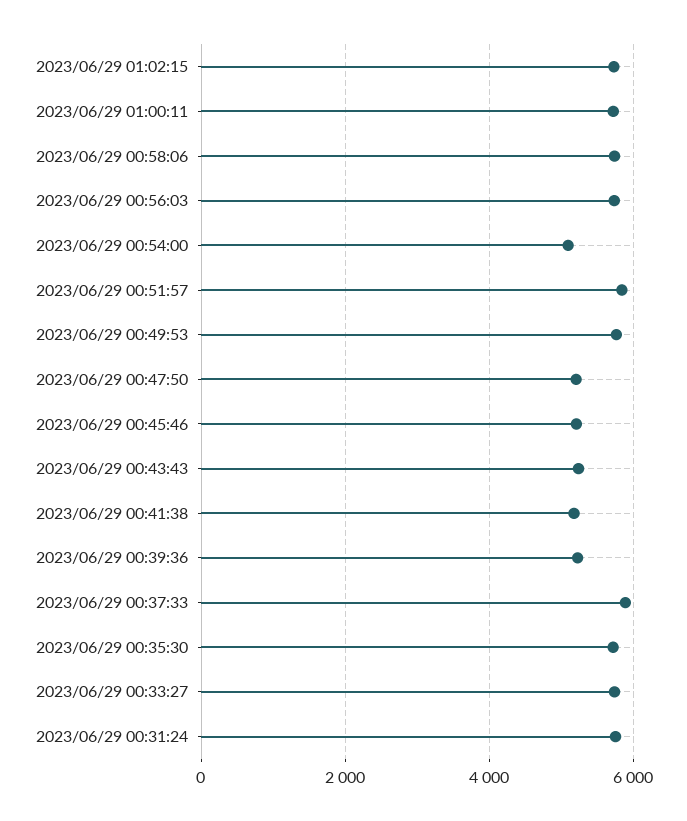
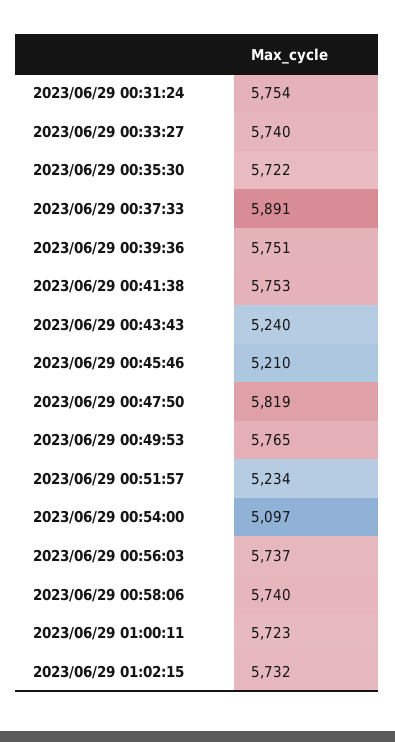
2023/06/29 00:51:57: 5800 -> 5234
2023/06/29 00:47:50: 5200 -> 5819
2023/06/29 00:41:38: 5200 -> 5753
2023/06/29 00:39:36: 5200 -> 5751

